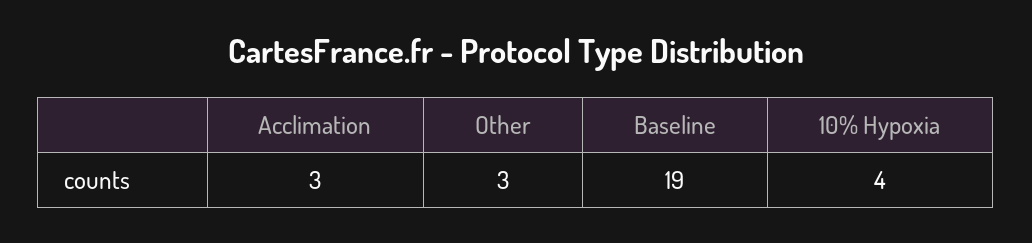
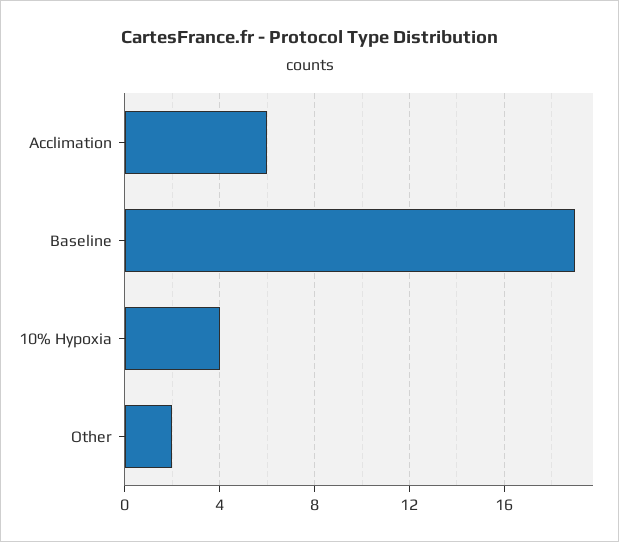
Acclimation: 3 -> 6
Other: 3 -> 2

